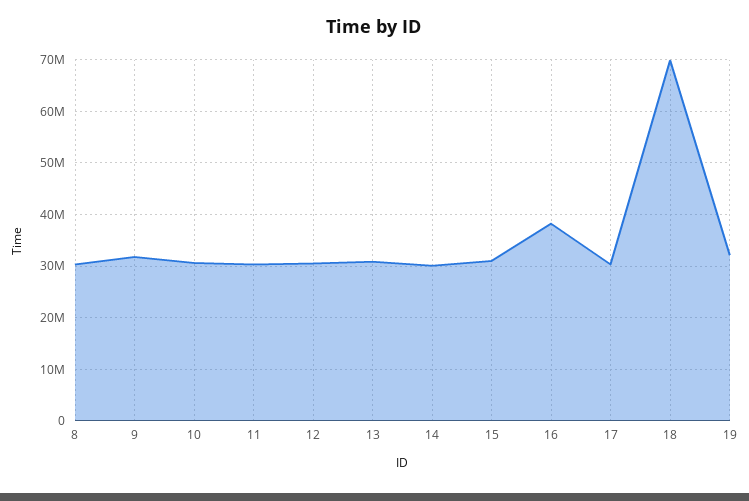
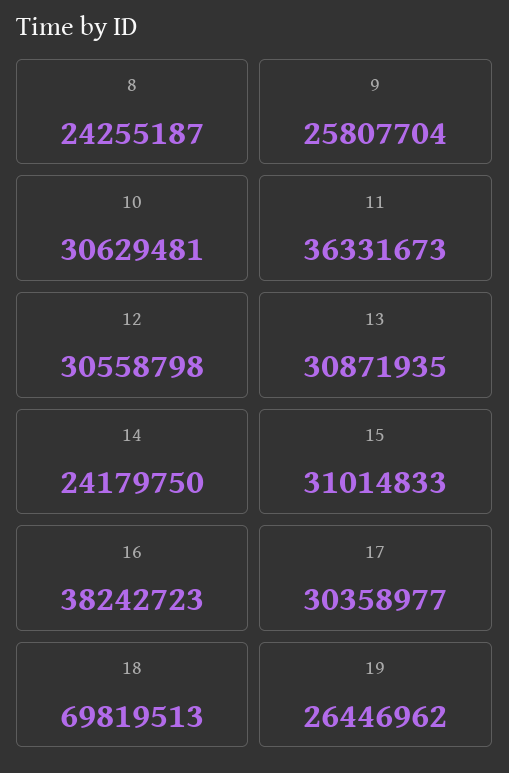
8: 30000000 -> 24255187
9: 32000000 -> 25807704
11: 30000000 -> 36331673
14: 30000000 -> 24179750
19: 32000000 -> 26446962

